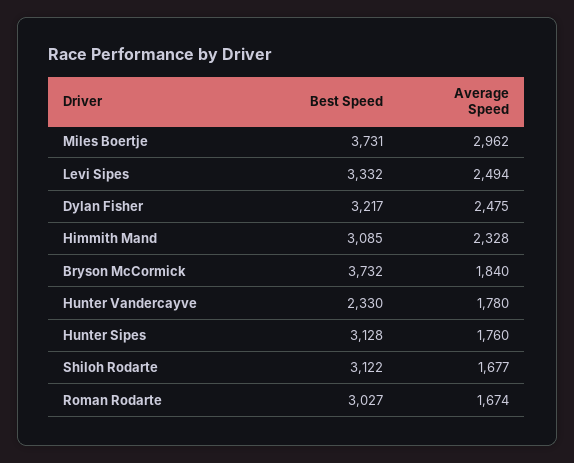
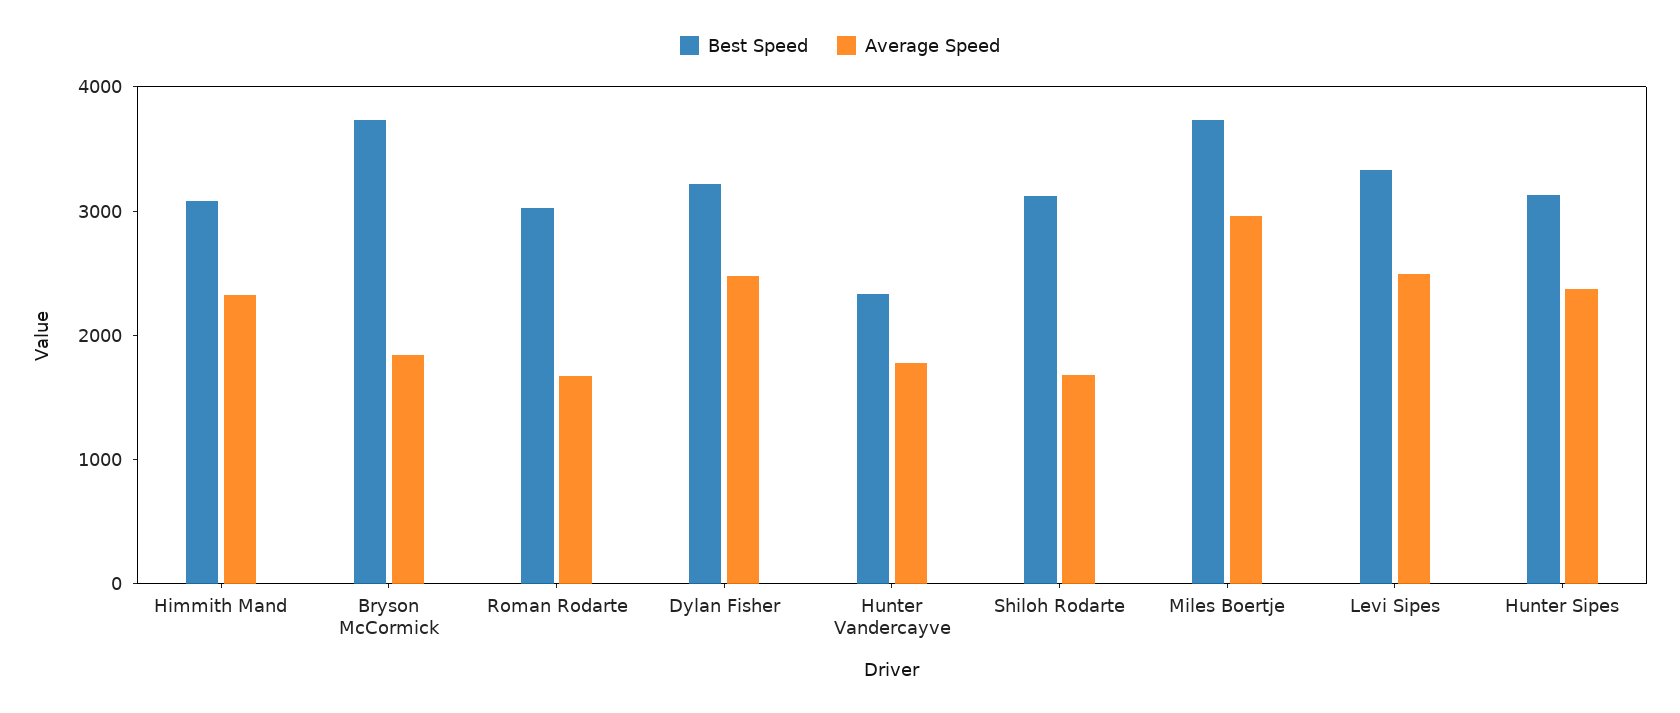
Average Speed, Hunter Sipes: 1760 -> 2400

